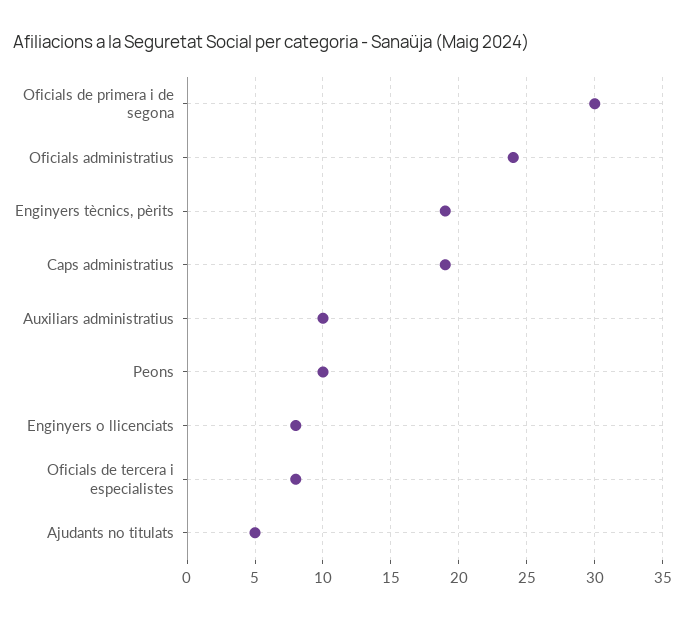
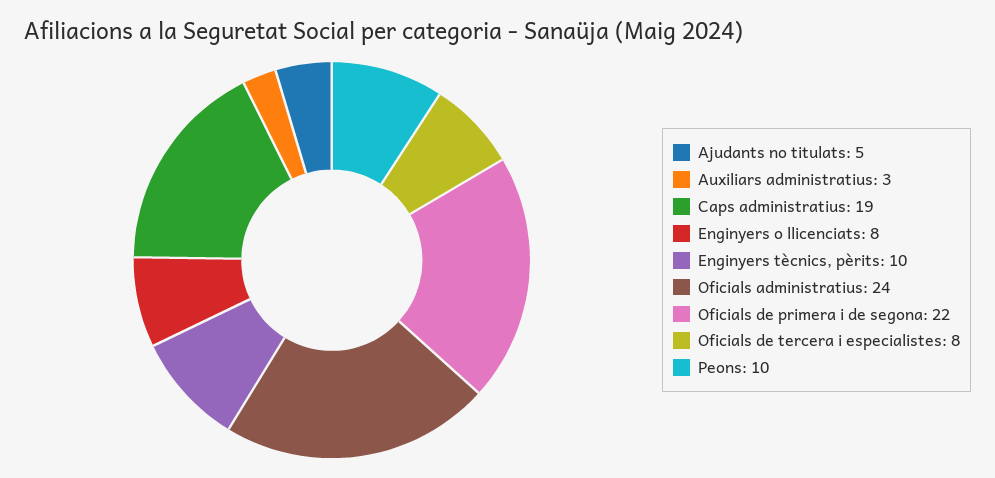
Oficials de primera i de segona: 30 -> 22
Enginyers tècnics, pèrits: 19 -> 10
Auxiliars administratius: 10 -> 3

